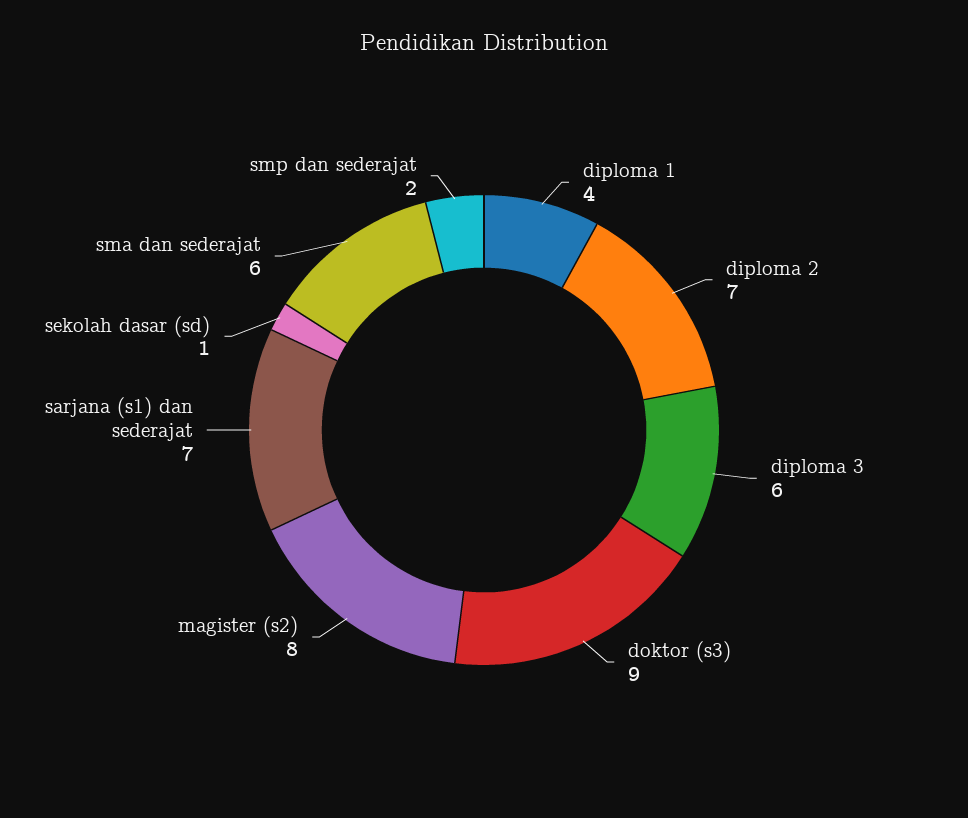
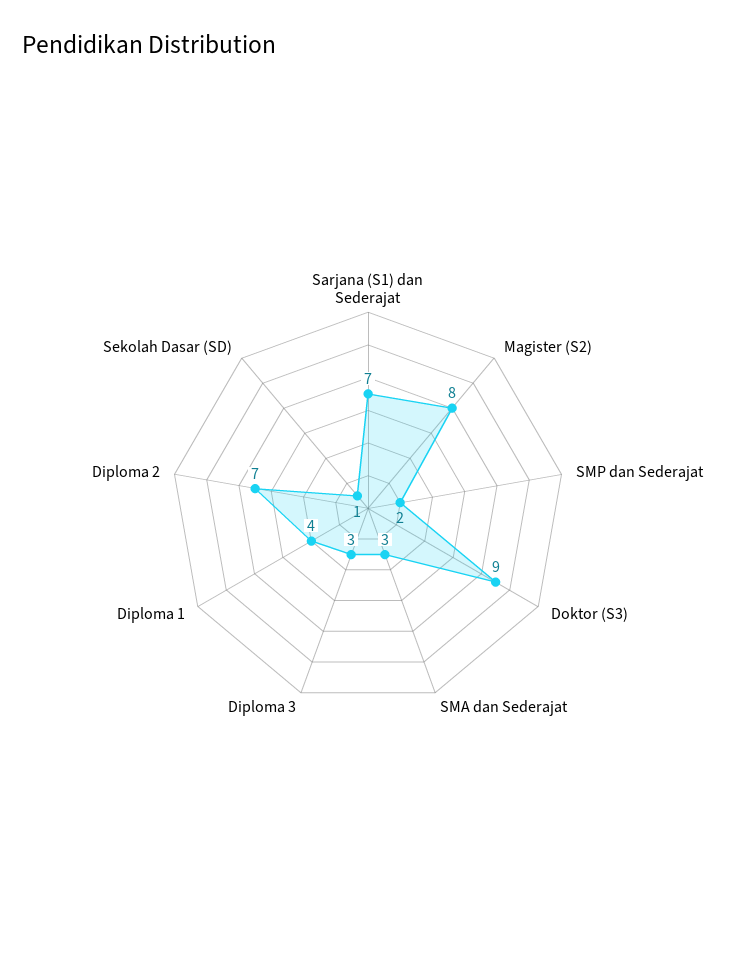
diploma 3: 6 -> 3
sma dan sederajat: 6 -> 3

